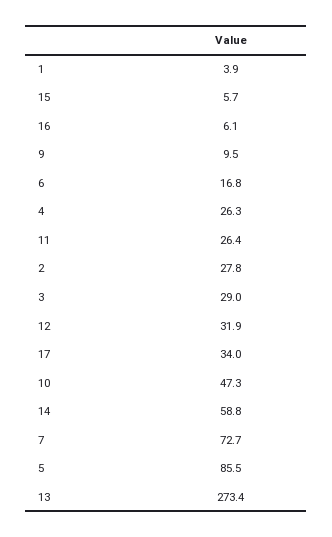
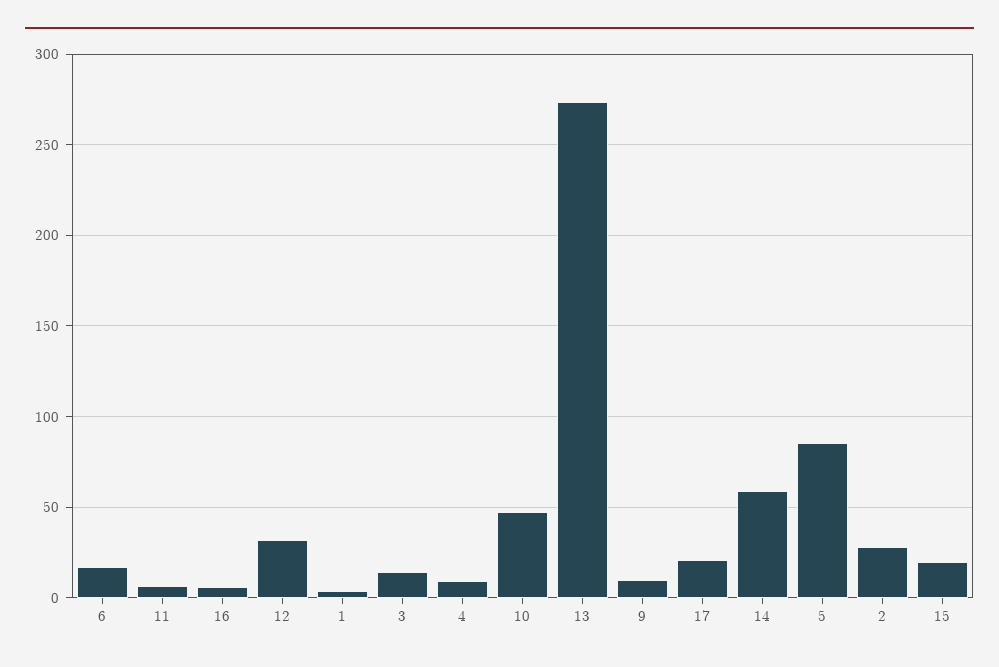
15: 5.7 -> 20
4: 26.3 -> 10
11: 26.4 -> 5
3: 29 -> 15
17: 34 -> 20
7: 72.7 -> none

